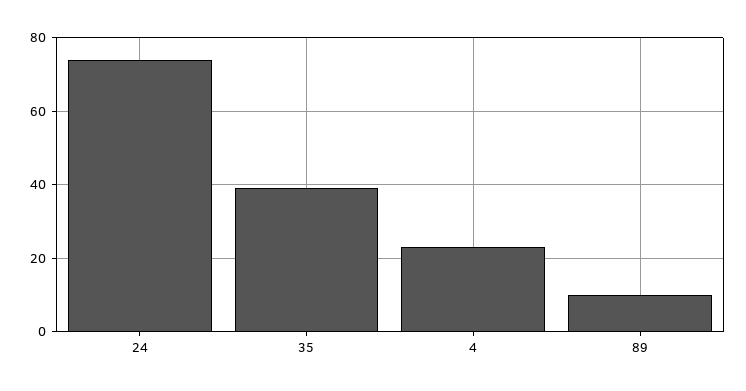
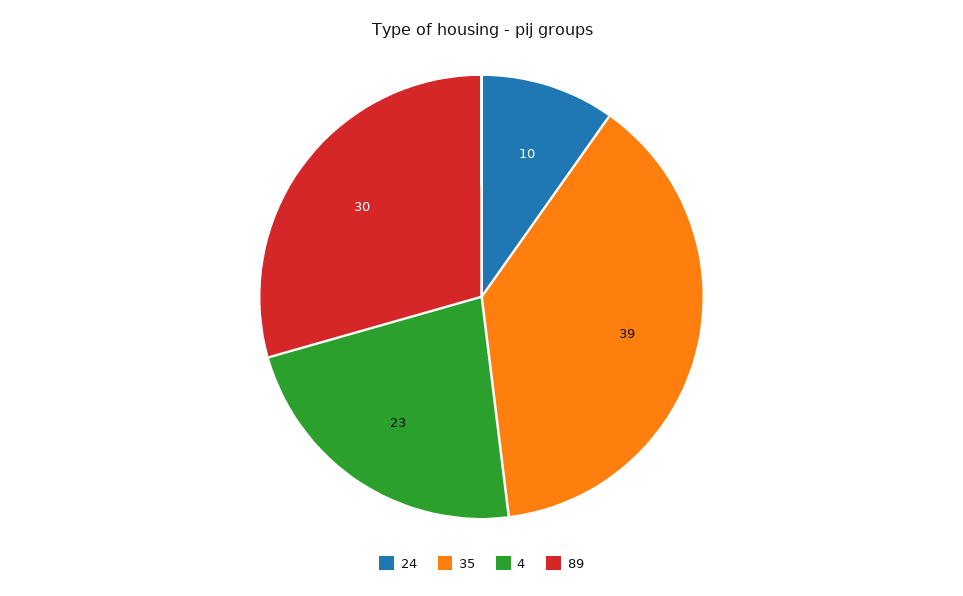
24: 75 -> 10
89: 10 -> 30

